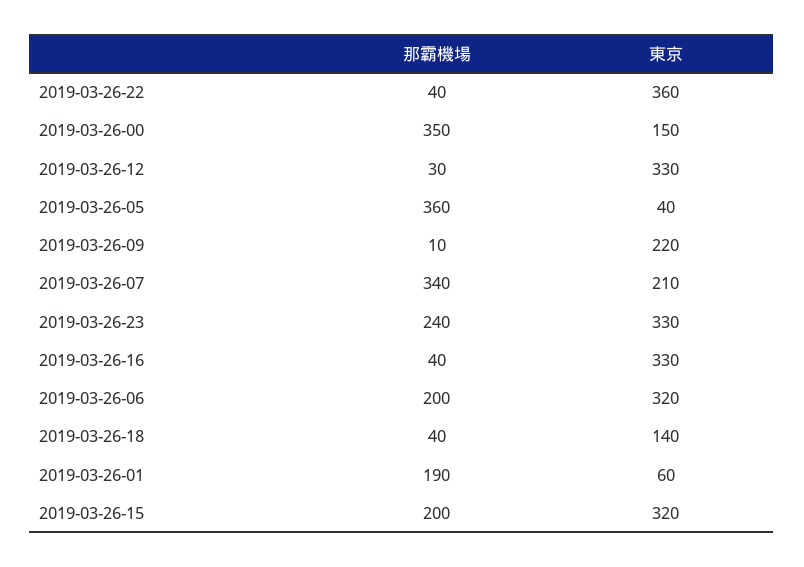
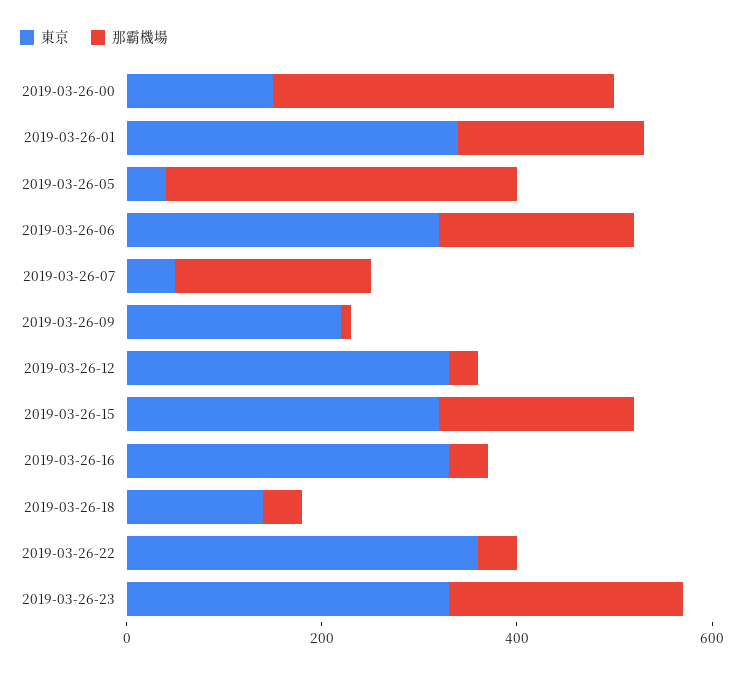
那霸機場, 2019-03-26-07: 340 -> 200
東京, 2019-03-26-07: 210 -> 50
東京, 2019-03-26-01: 60 -> 350

